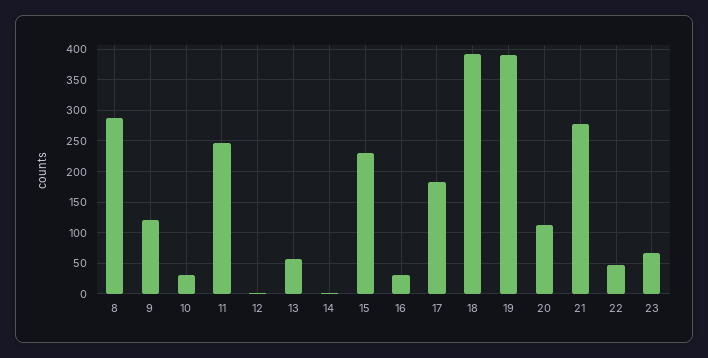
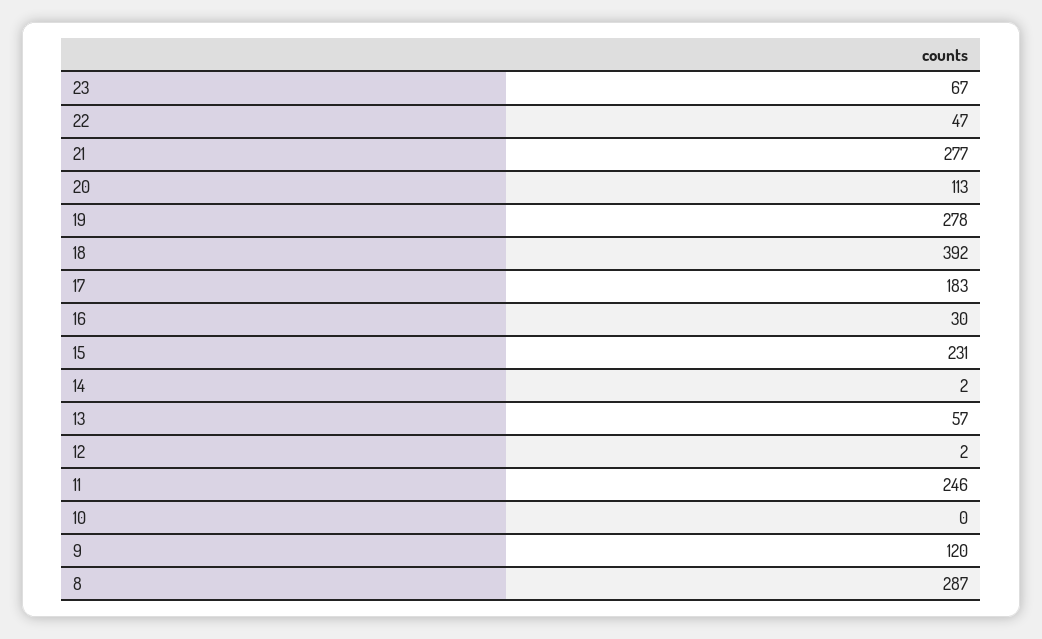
10: 30 -> 0
19: 390 -> 278

